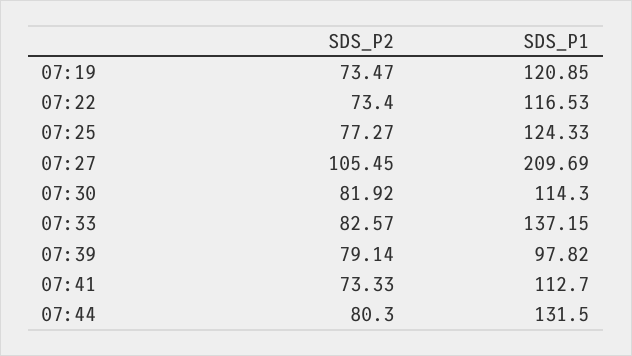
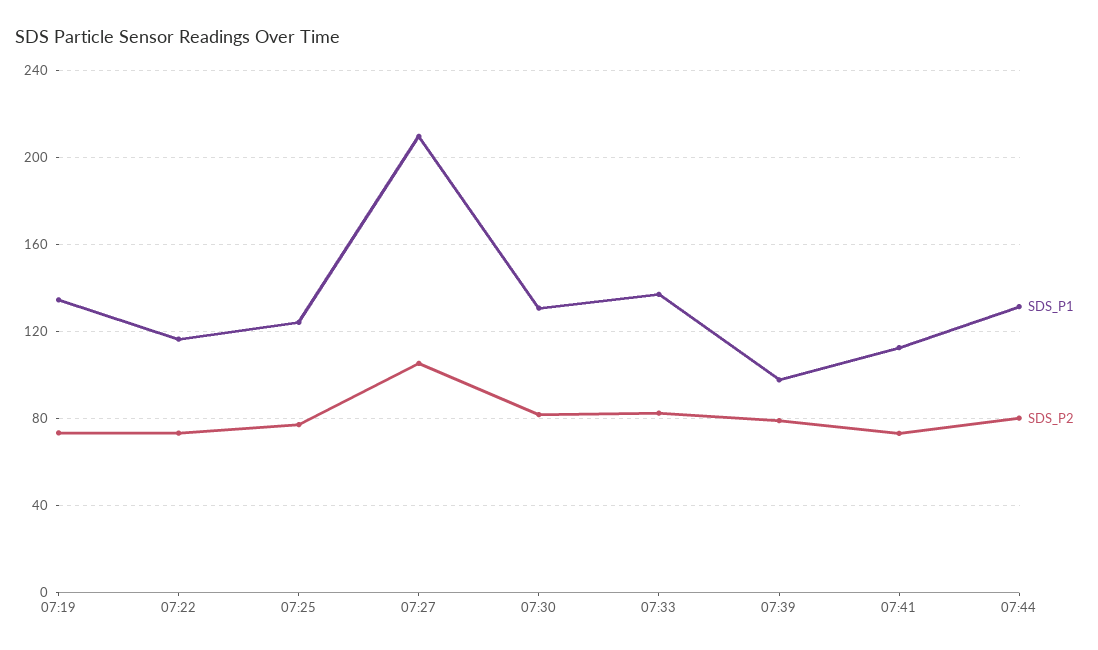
SDS_P1, 07:19: 120.85 -> 135
SDS_P1, 07:30: 114.3 -> 130

